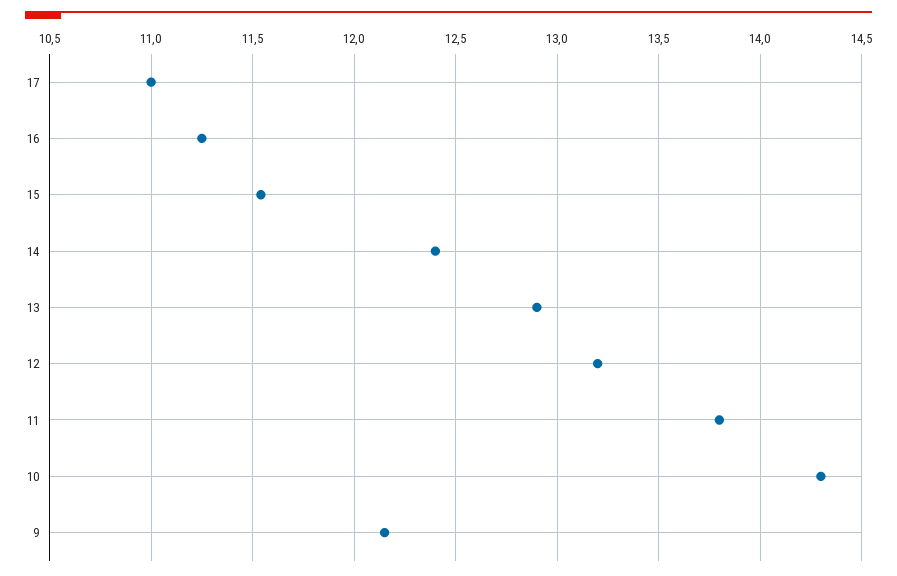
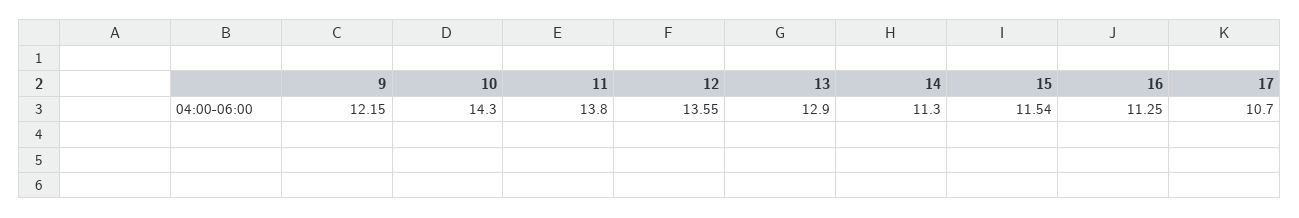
17: 11 -> 10.7
14: 12.4 -> 11.3
12: 13.2 -> 13.55

